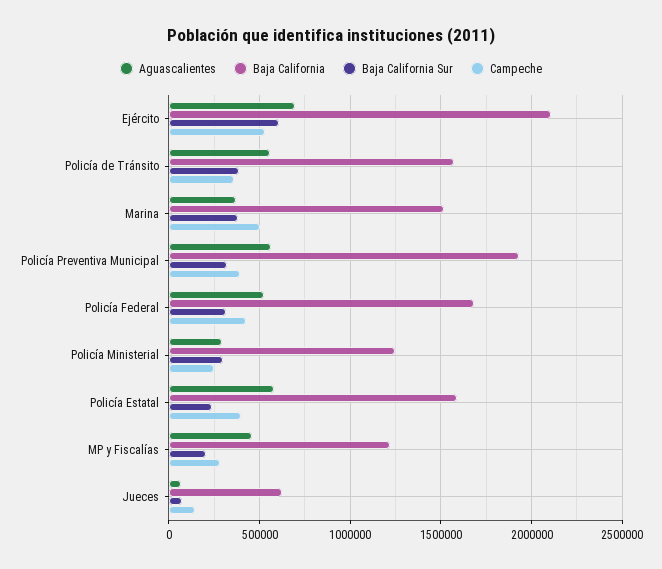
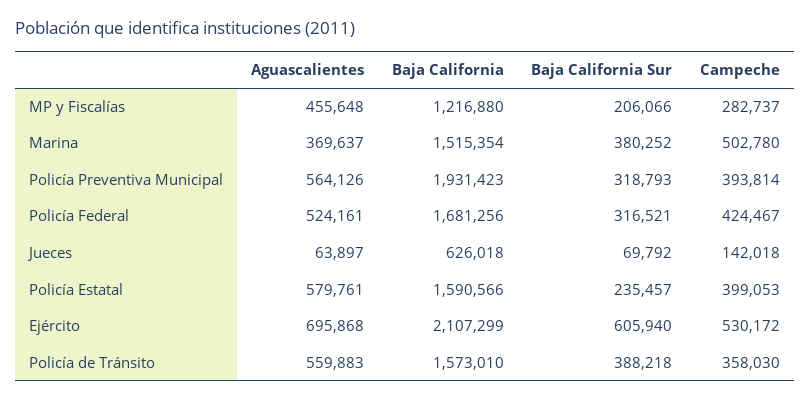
Aguascalientes, Policía Ministerial: 300000 -> none
Baja California, Policía Ministerial: 1250000 -> none
Baja California Sur, Policía Ministerial: 300000 -> none
Campeche, Policía Ministerial: 250000 -> none

